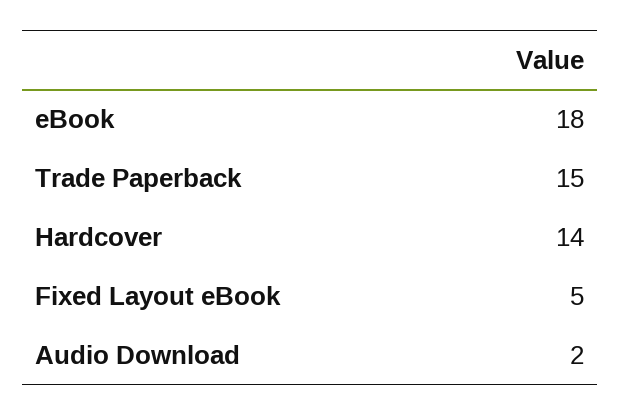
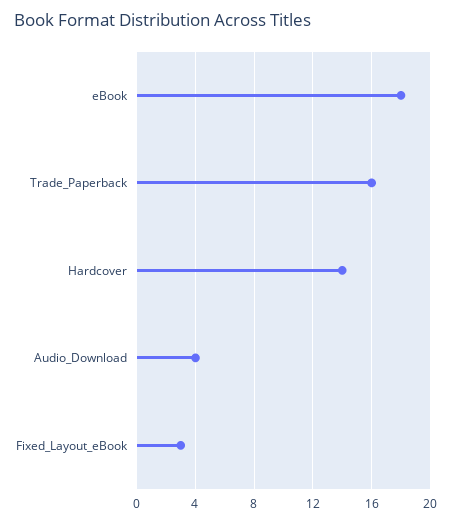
Trade Paperback: 15 -> 16
Fixed Layout eBook: 5 -> 3
Audio Download: 2 -> 4

